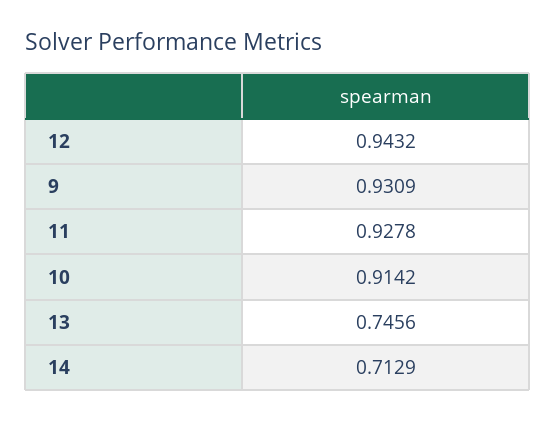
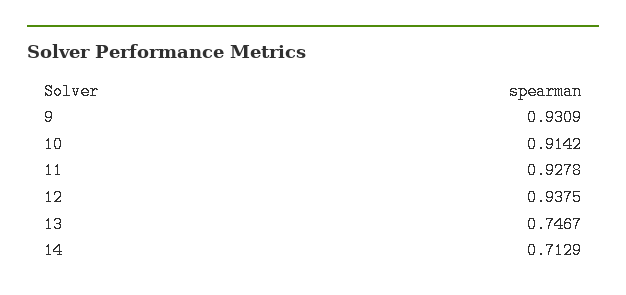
12: 0.9432 -> 0.9375
13: 0.7456 -> 0.7467

